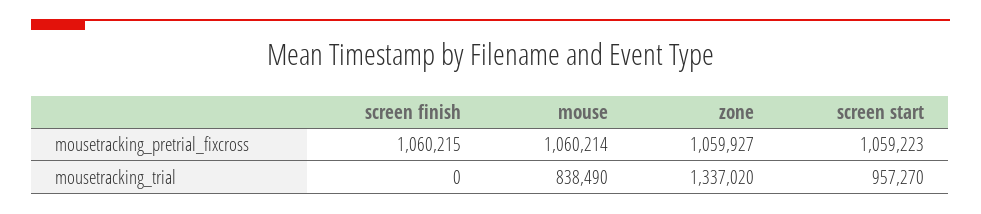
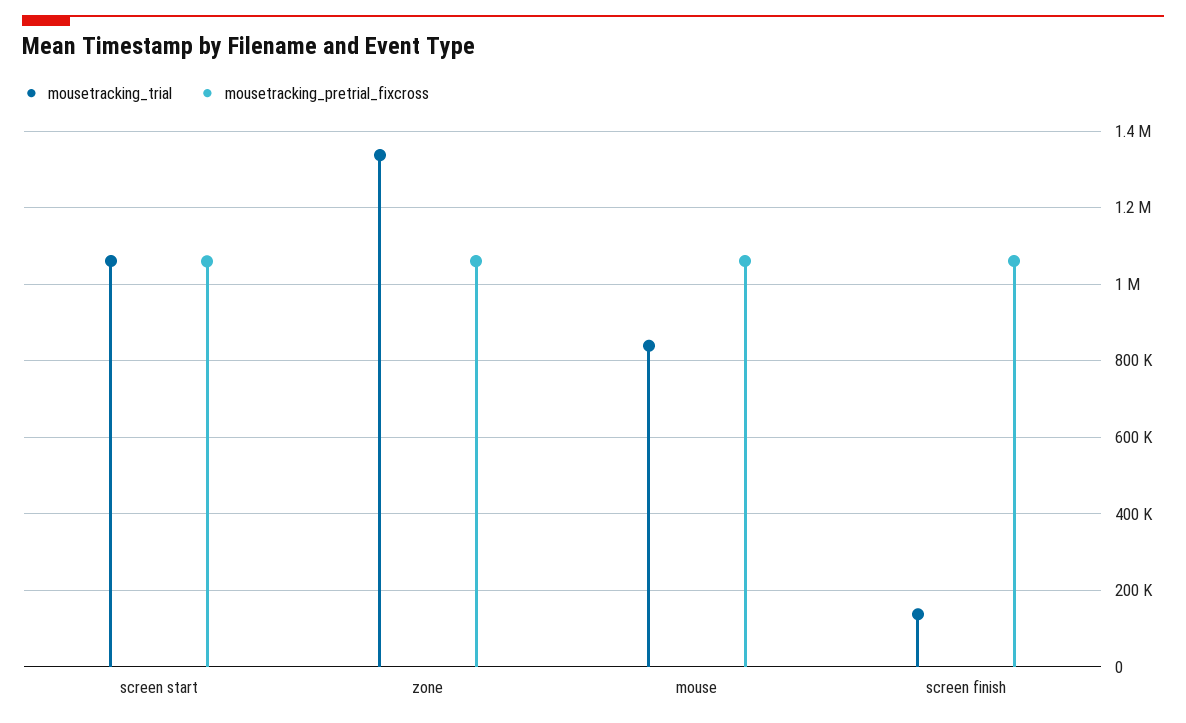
mousetracking_trial, screen finish: 0 -> 140000
mousetracking_trial, screen start: 957270 -> 1060000

